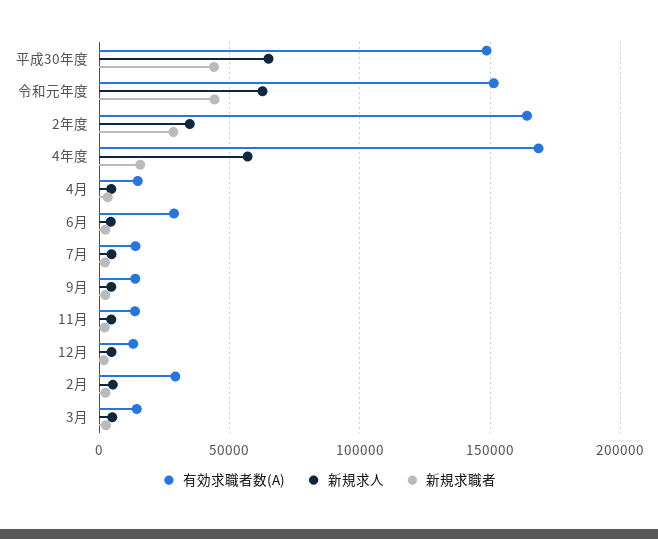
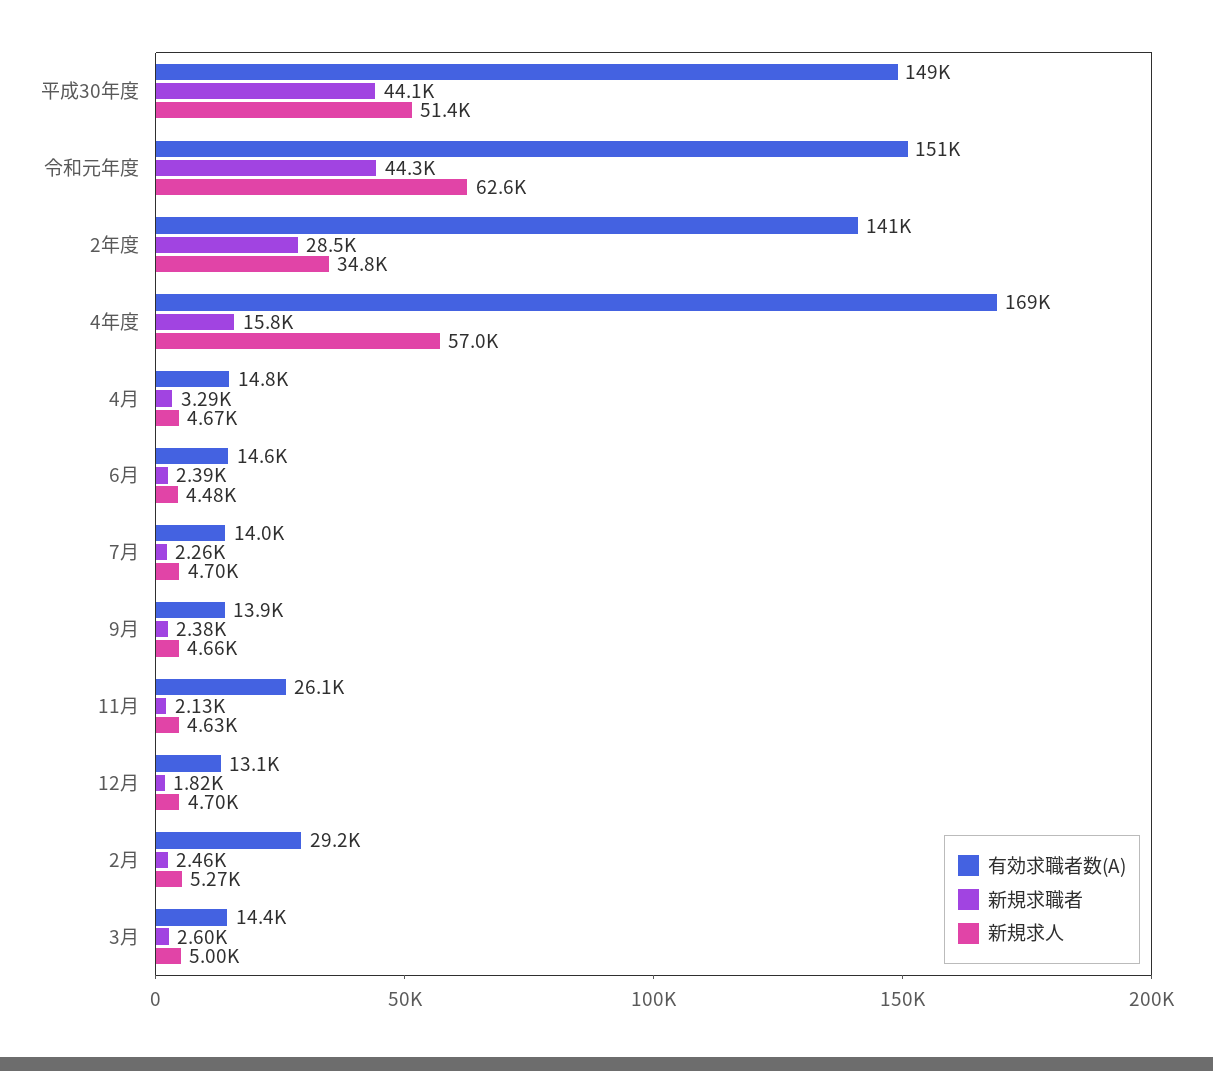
新規求人, 平成30年度: 65000 -> 51400
有効求職者数(A), 2年度: 165000 -> 141000
有効求職者数(A), 6月: 30000 -> 14600
有効求職者数(A), 11月: 15000 -> 26100

